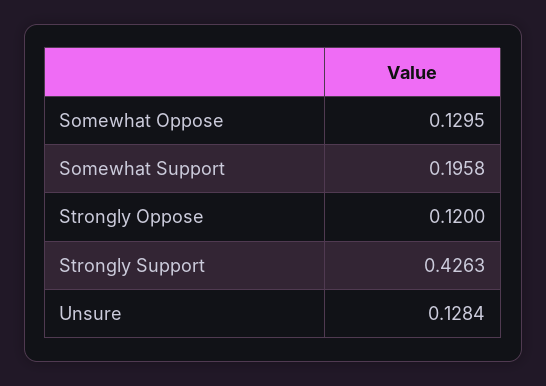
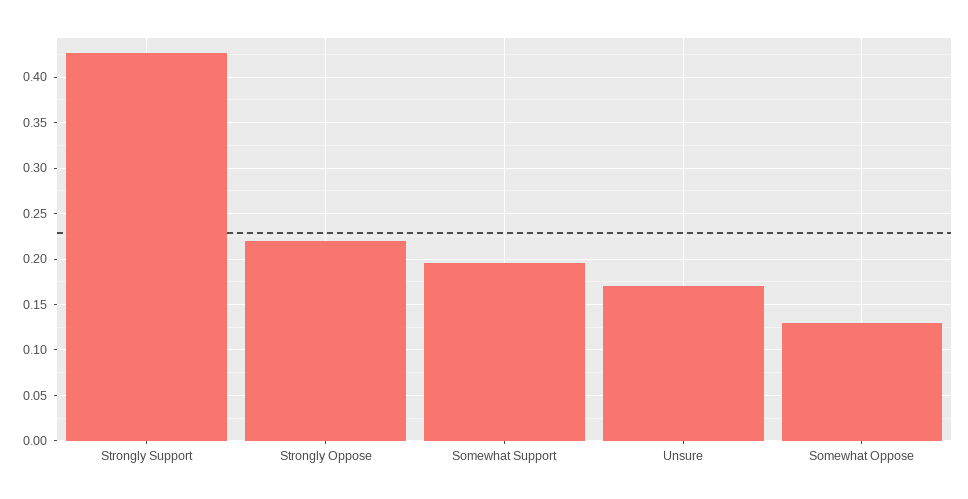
Strongly Oppose: 0.12 -> 0.22
Unsure: 0.1284 -> 0.17

